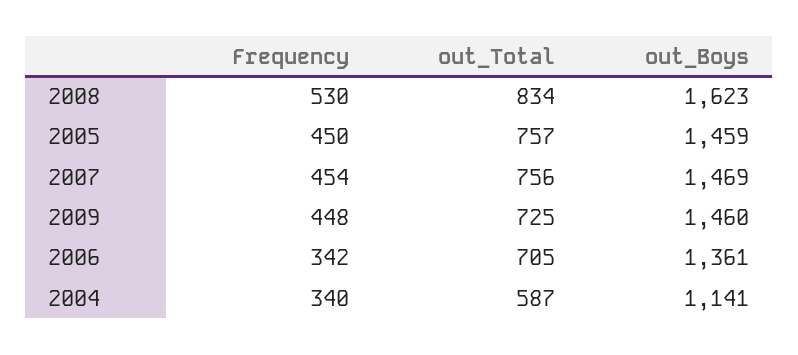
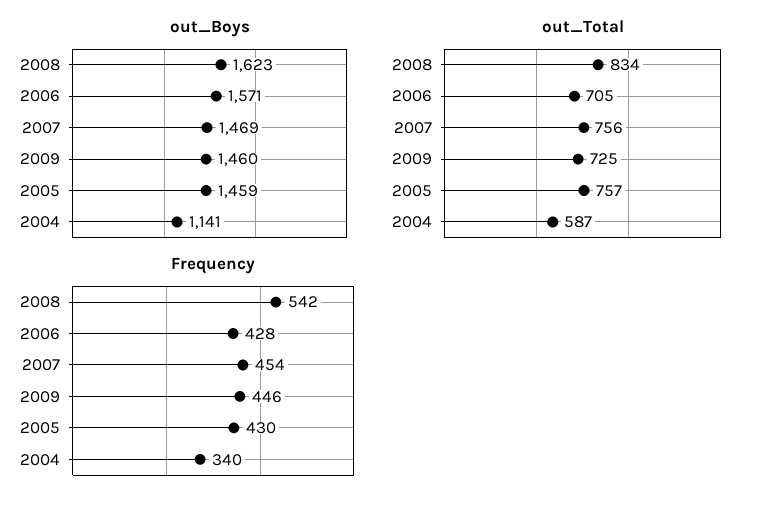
Frequency, 2008: 530 -> 542
Frequency, 2005: 450 -> 430
Frequency, 2009: 448 -> 446
Frequency, 2006: 342 -> 428
out_Boys, 2006: 1361 -> 1571

